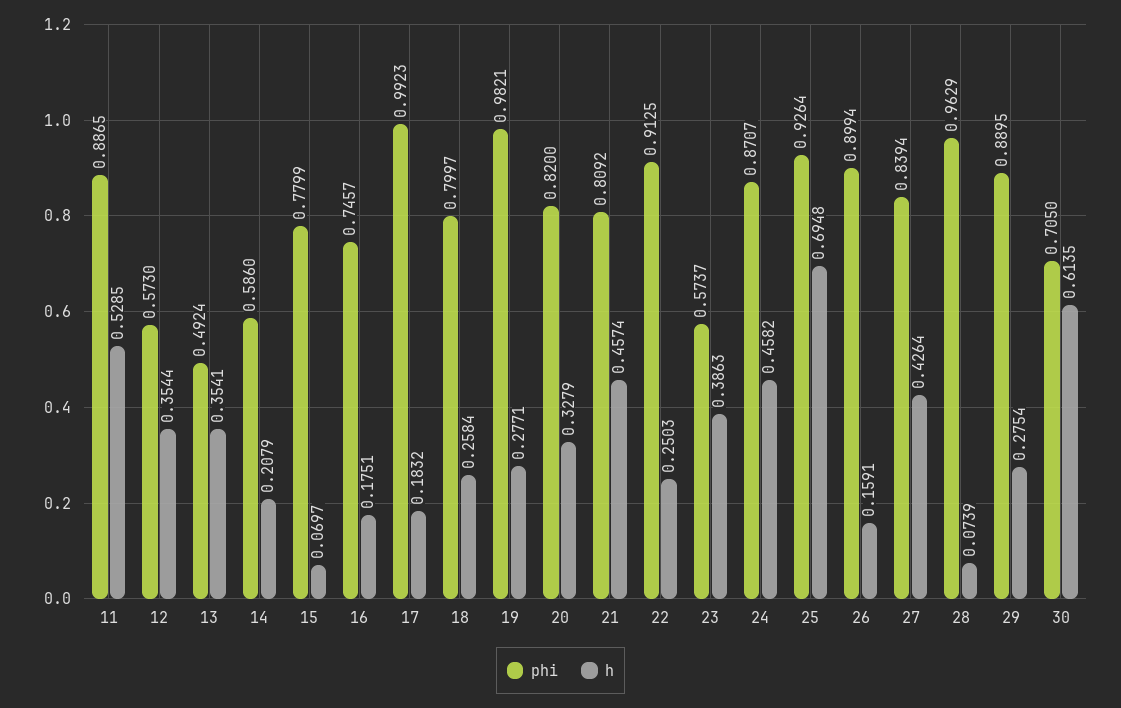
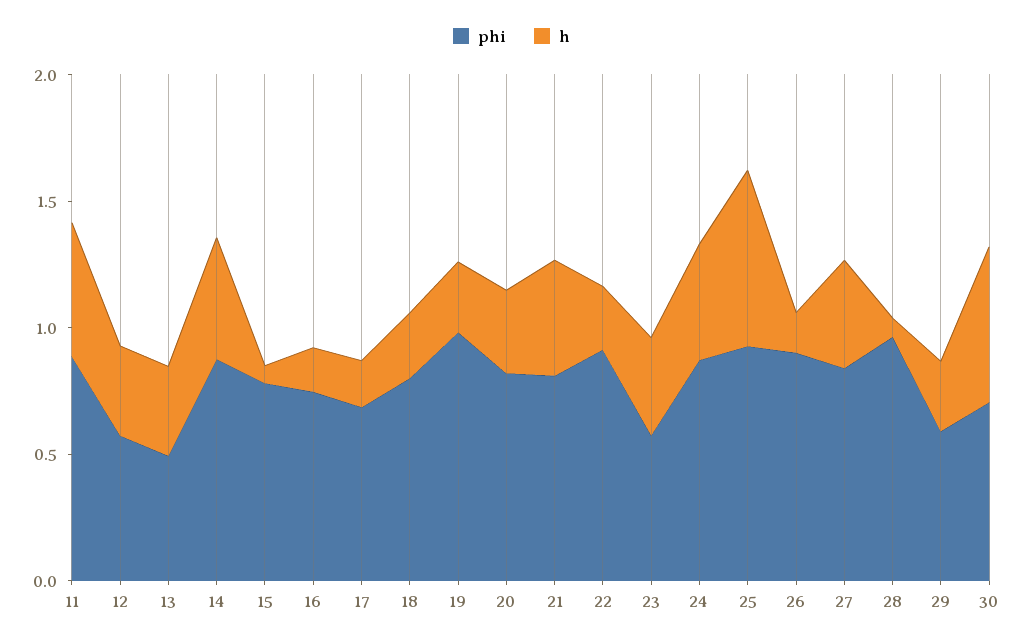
phi, 14: 0.586 -> 0.9
h, 14: 0.2079 -> 0.5
phi, 17: 0.9923 -> 0.7
phi, 29: 0.8895 -> 0.6

